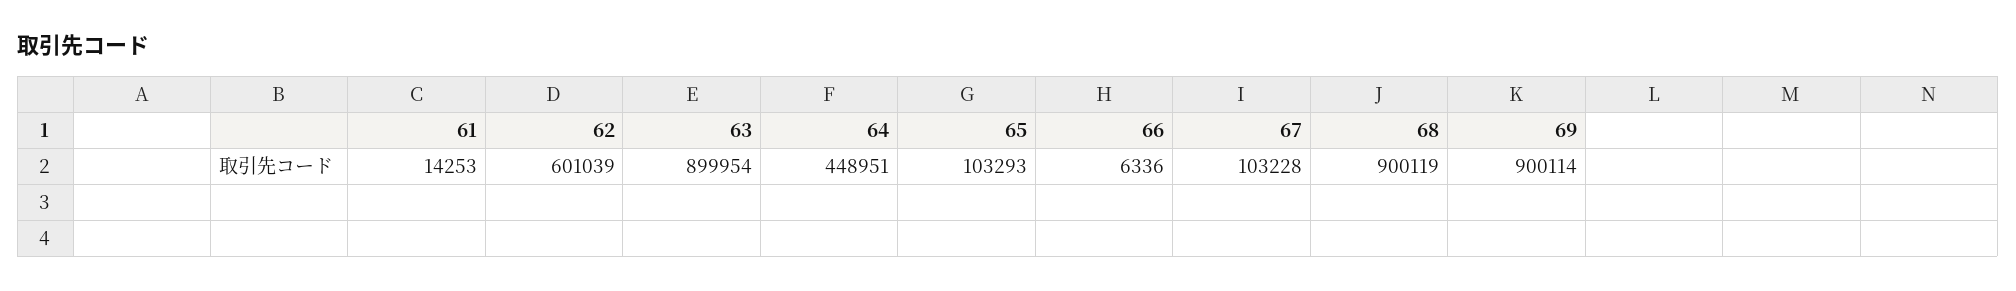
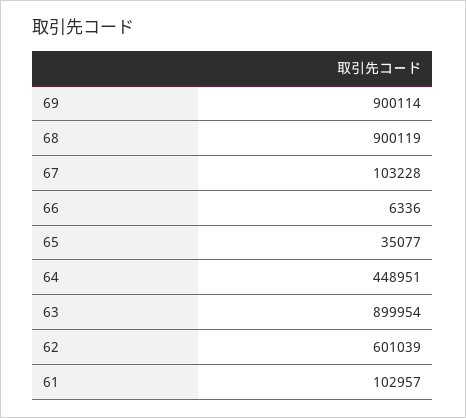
61: 14253 -> 102957
65: 103293 -> 35077

